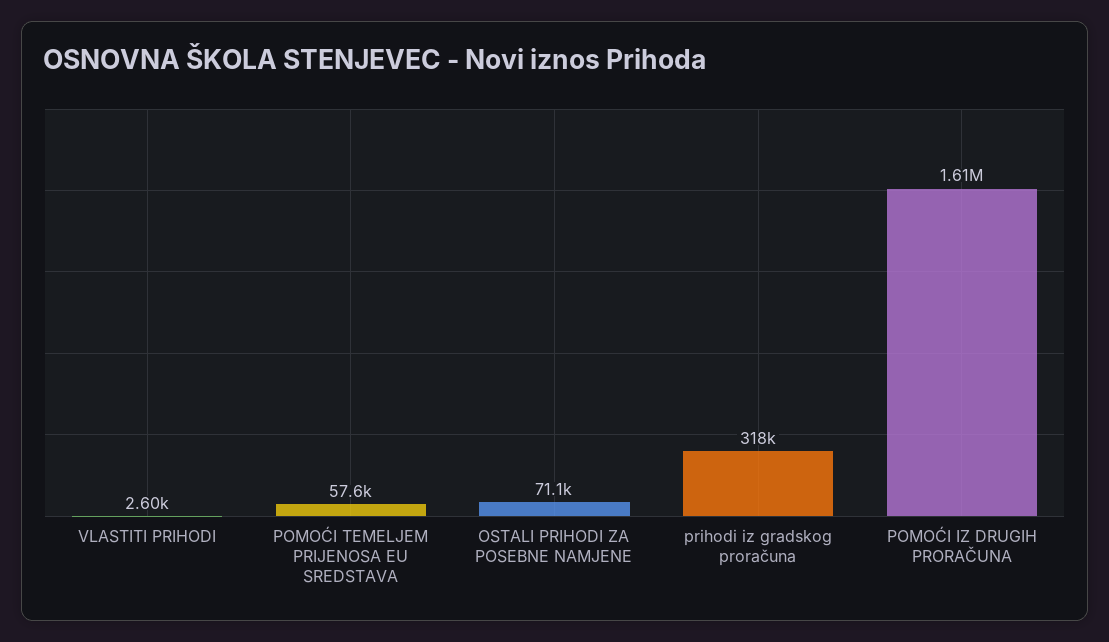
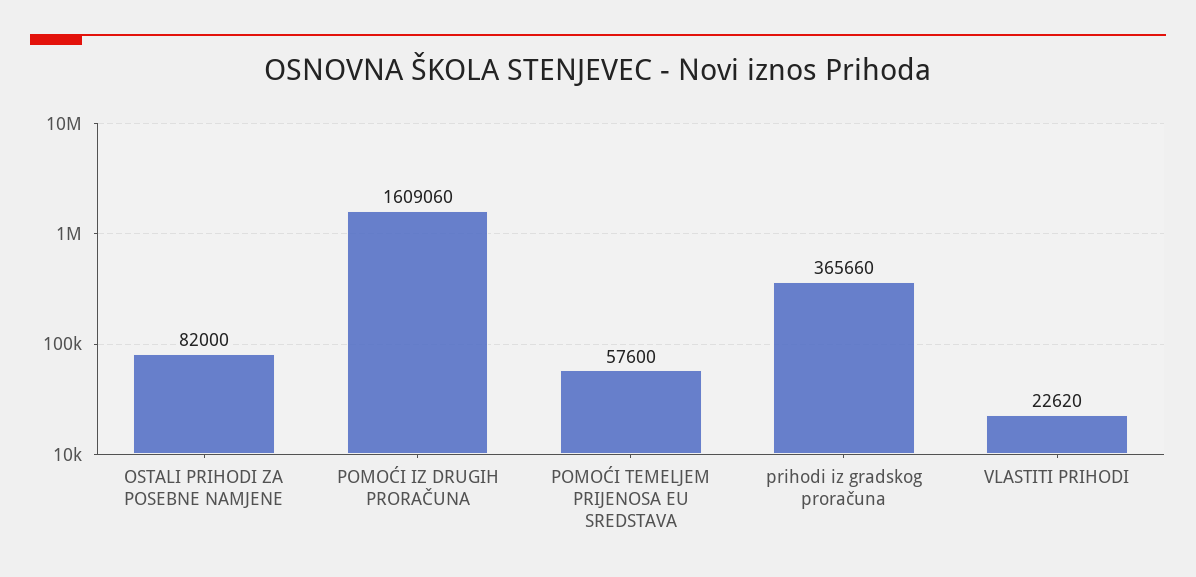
VLASTITI PRIHODI: 2600 -> 22620
OSTALI PRIHODI ZA POSEBNE NAMJENE: 71100 -> 82000
prihodi iz gradskog proračuna: 318000 -> 365660

